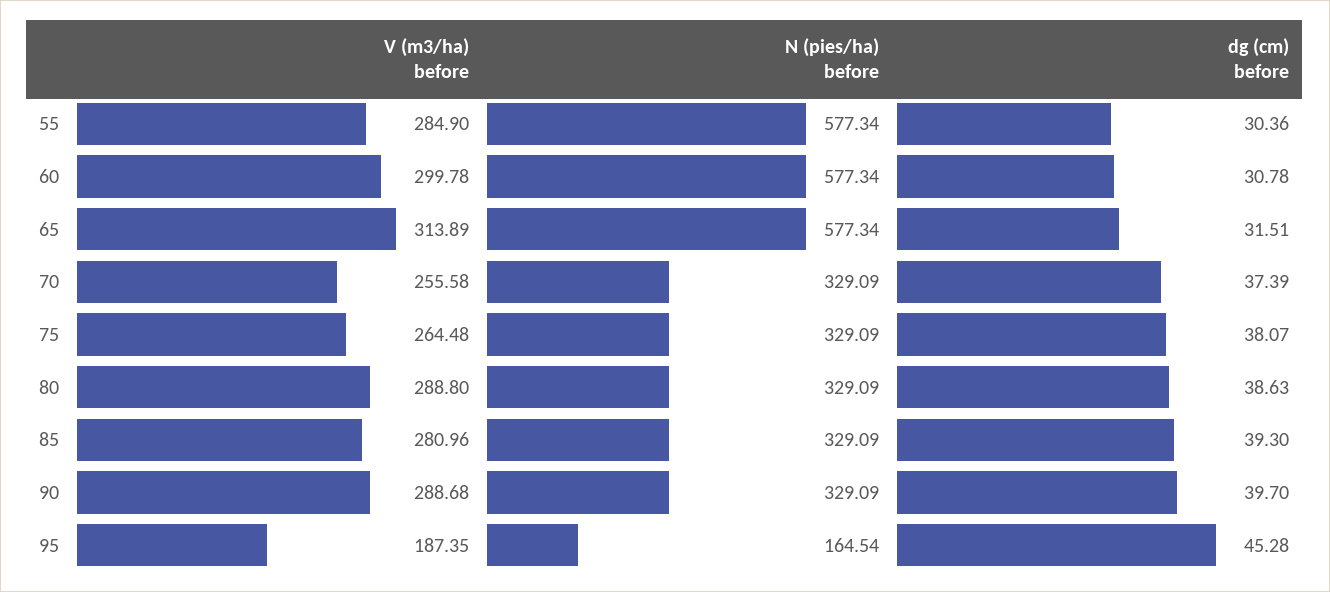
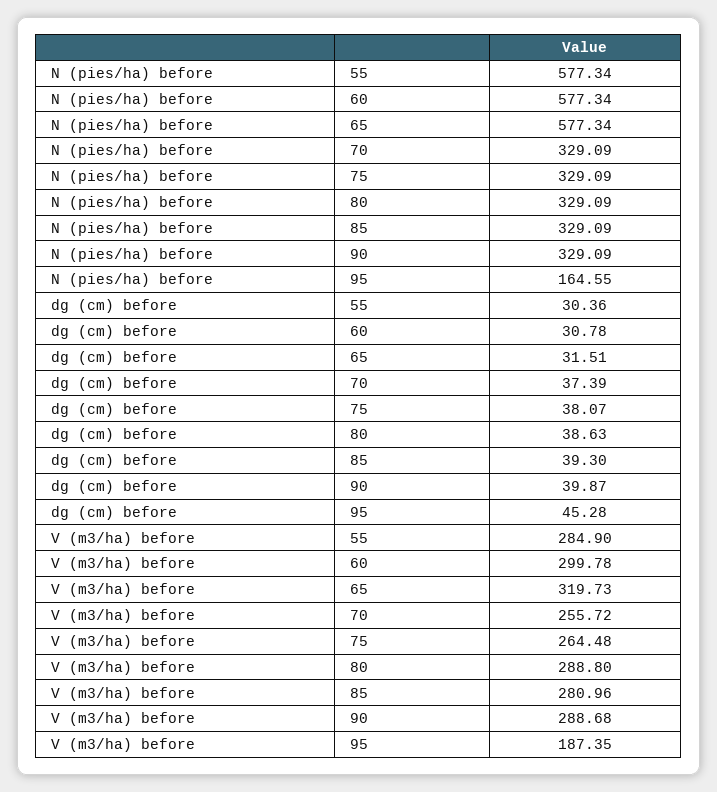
V (m3/ha) before, 65: 313.89 -> 319.73
V (m3/ha) before, 70: 255.58 -> 255.72
dg (cm) before, 90: 39.7 -> 39.87
N (pies/ha) before, 95: 164.54 -> 164.55

